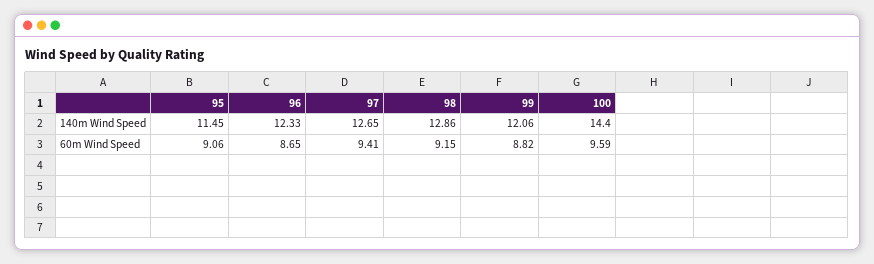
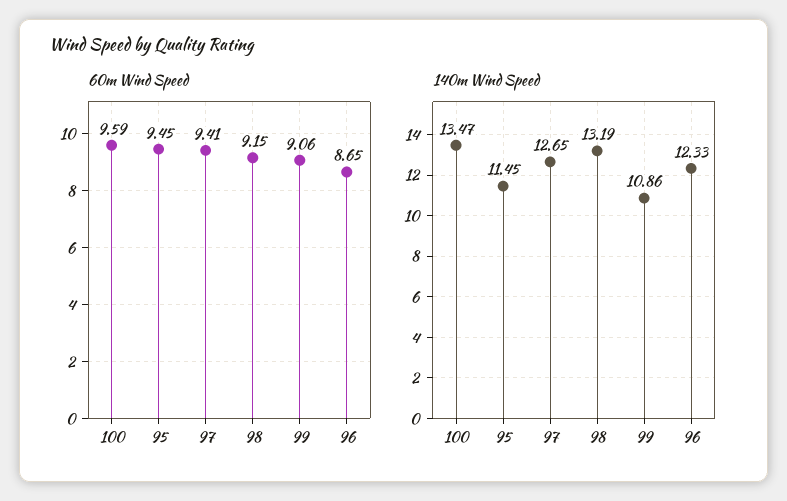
140m Wind Speed, 98: 12.86 -> 13.19
140m Wind Speed, 99: 12.06 -> 10.86
140m Wind Speed, 100: 14.4 -> 13.47
60m Wind Speed, 95: 9.06 -> 9.45
60m Wind Speed, 99: 8.82 -> 9.06

